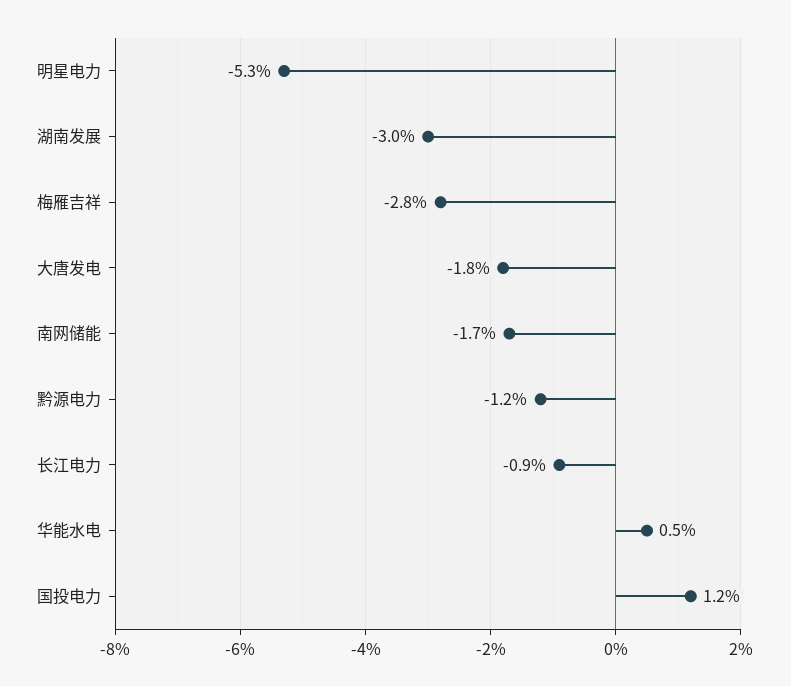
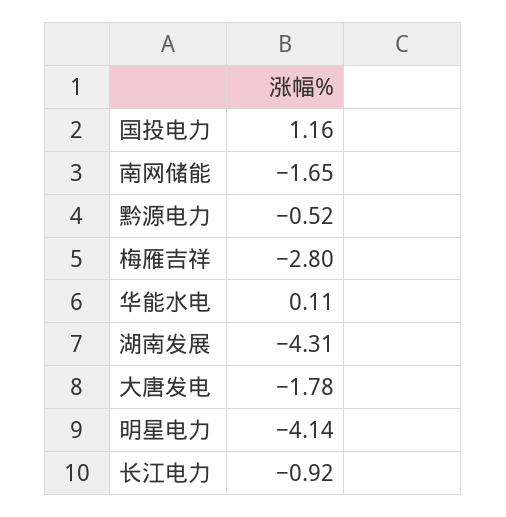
明星电力: -5.3 -> -4.14
湖南发展: -3 -> -4.31
黔源电力: -1.2 -> -0.52
华能水电: 0.5 -> 0.11

